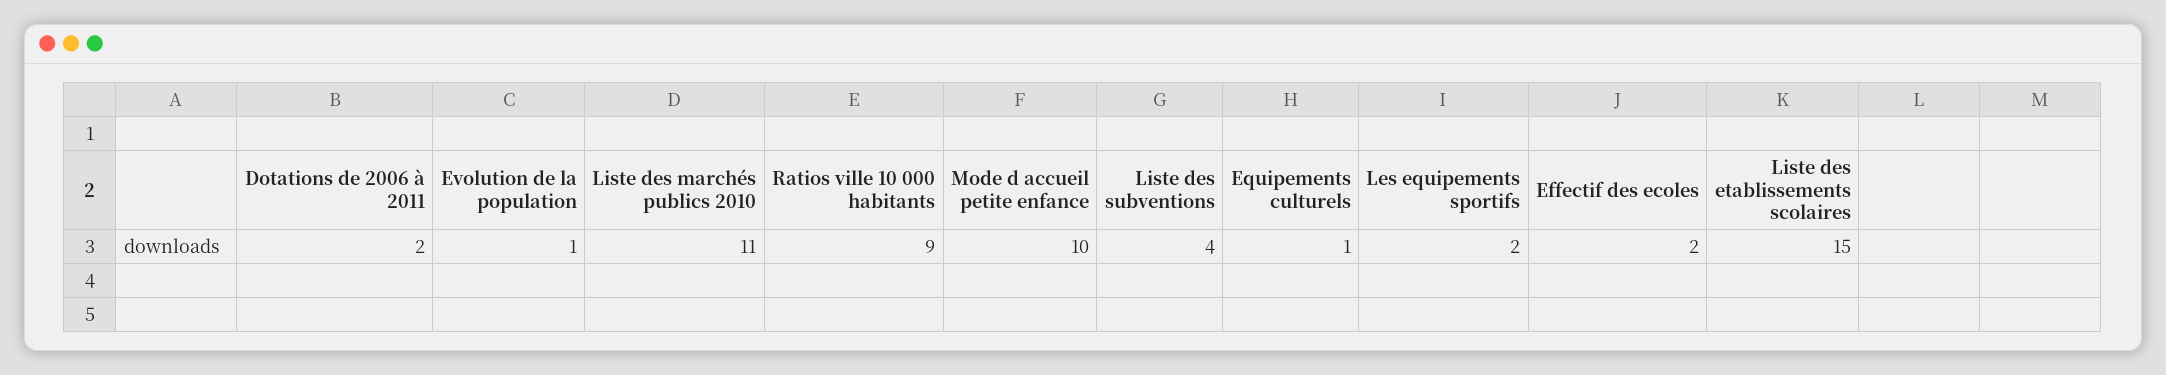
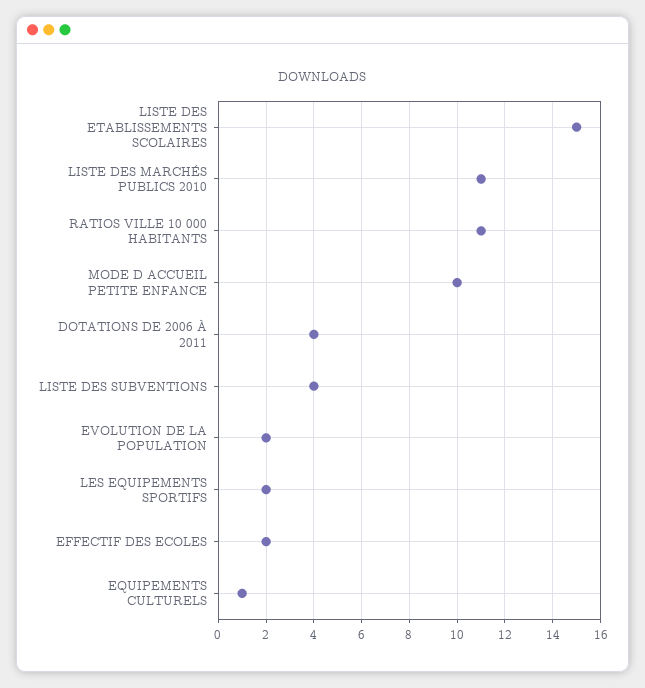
Dotations de 2006 à 2011: 2 -> 4
Evolution de la population: 1 -> 2
Ratios ville 10 000 habitants: 9 -> 11

